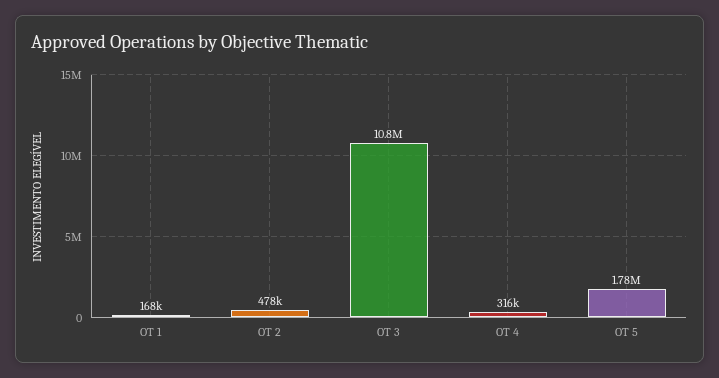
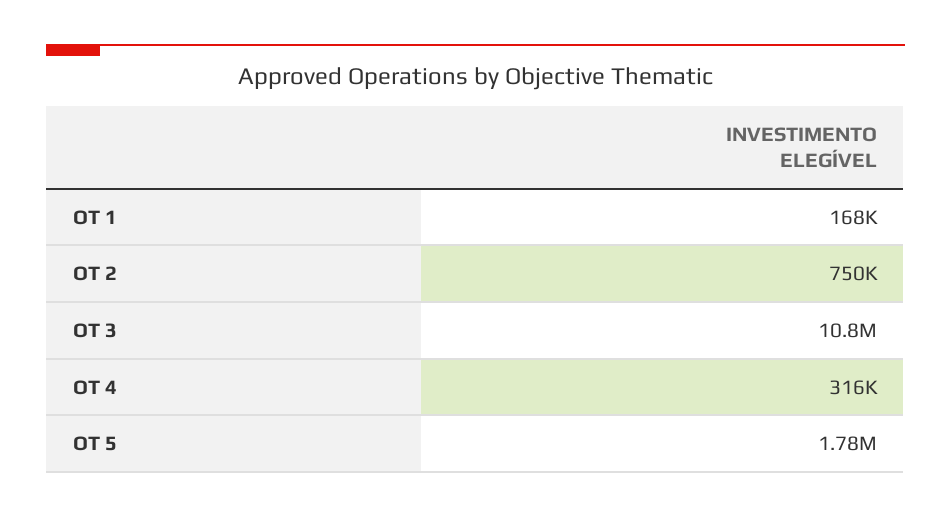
OT 2: 478000 -> 750000

